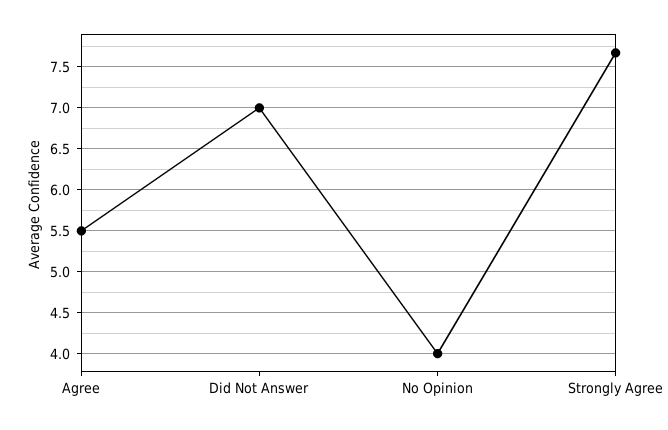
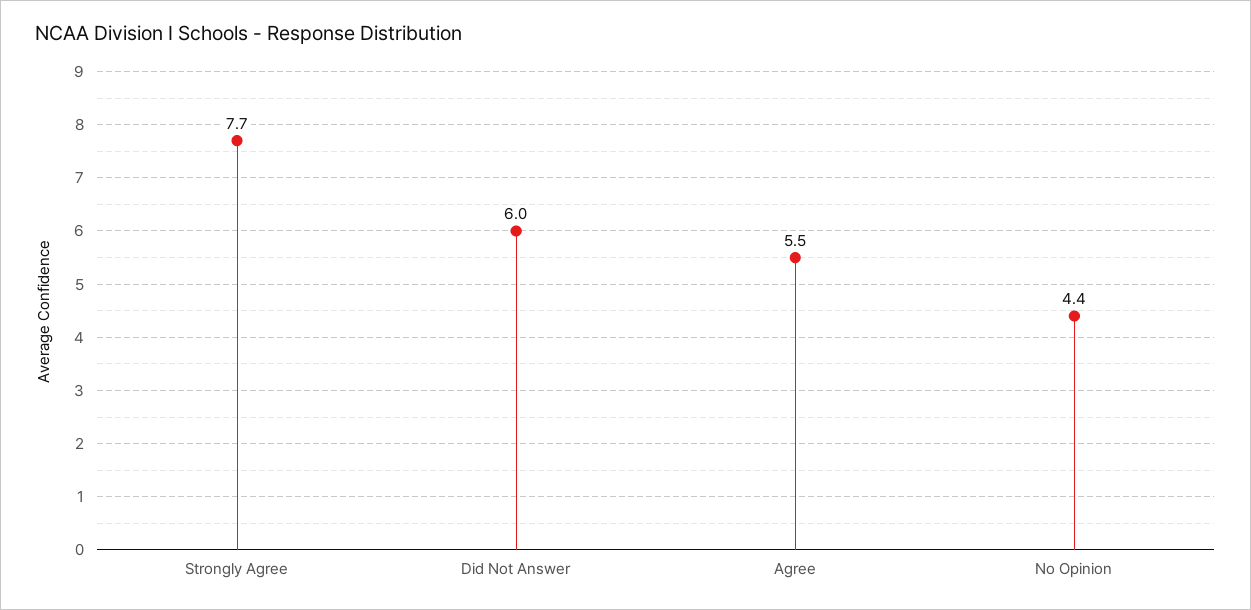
Did Not Answer: 7 -> 6
No Opinion: 4 -> 4.4

